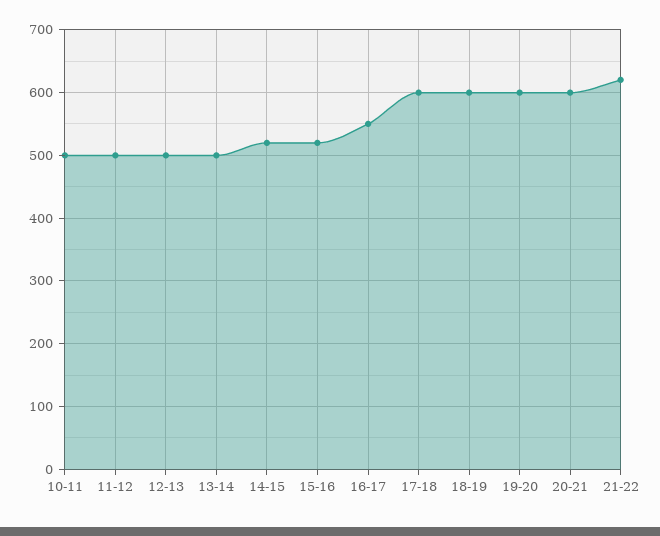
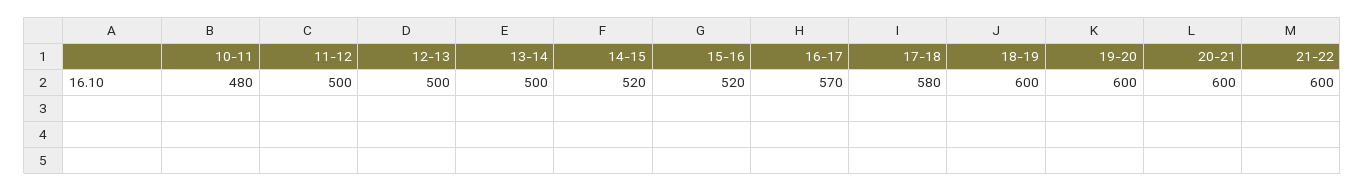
10-11: 500 -> 480
16-17: 550 -> 570
17-18: 600 -> 580
21-22: 620 -> 600

